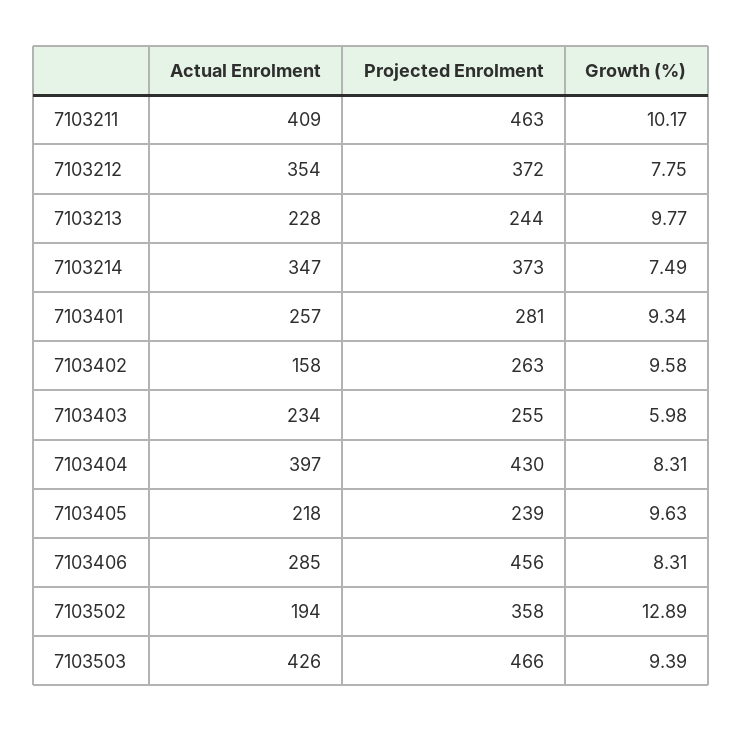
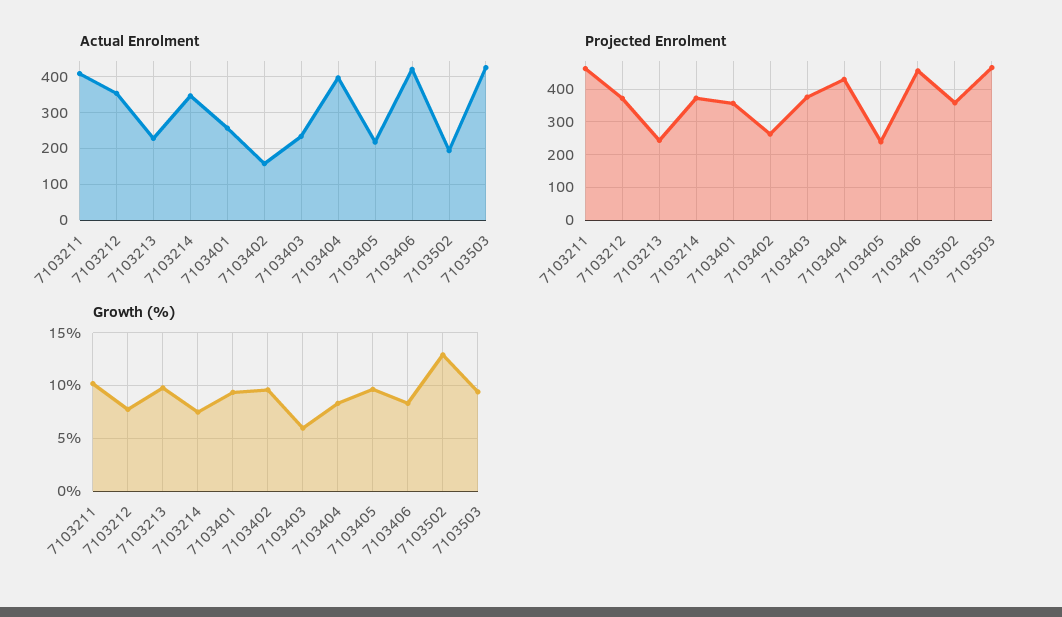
Projected Enrolment, 7103401: 281 -> 360
Projected Enrolment, 7103403: 255 -> 380
Actual Enrolment, 7103406: 285 -> 420

